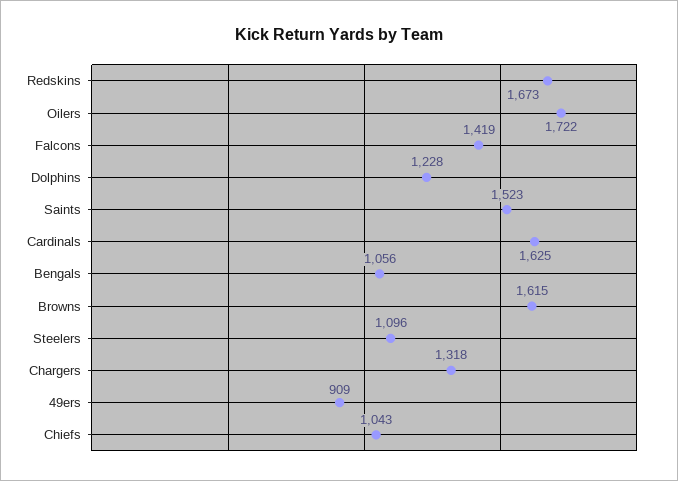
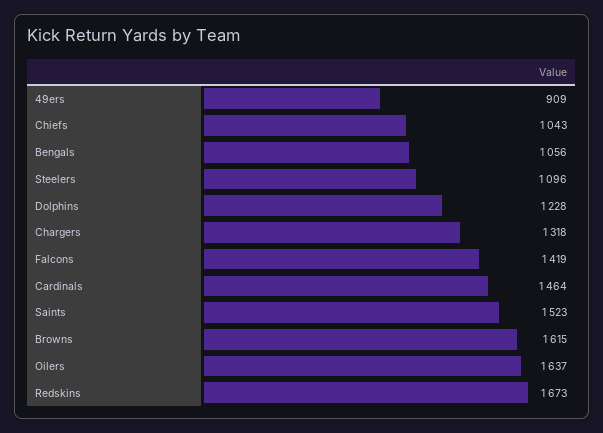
Oilers: 1722 -> 1637
Cardinals: 1625 -> 1464

